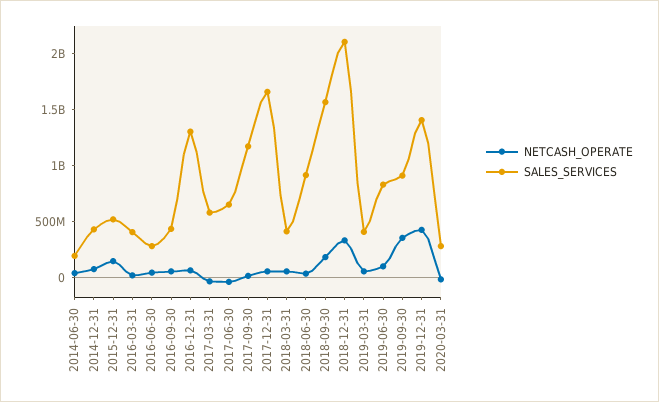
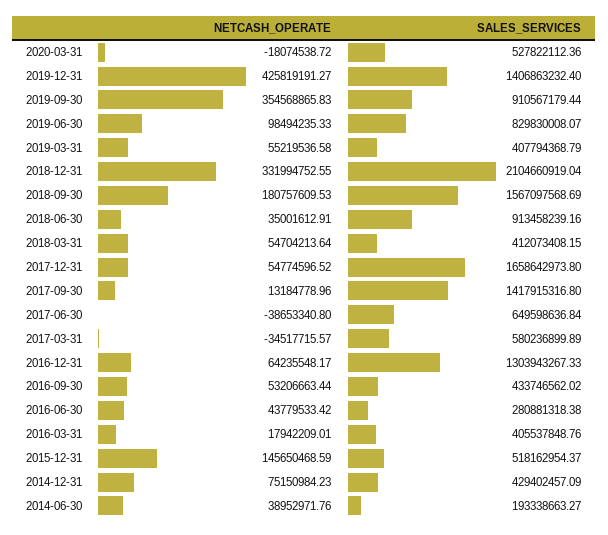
SALES_SERVICES, 2017-09-30: 1200000000 -> 1417915316.8
SALES_SERVICES, 2020-03-31: 300000000 -> 527822112.36

